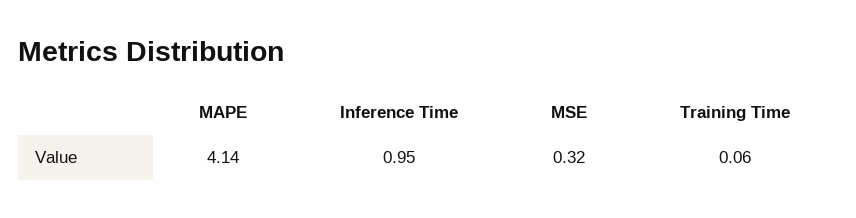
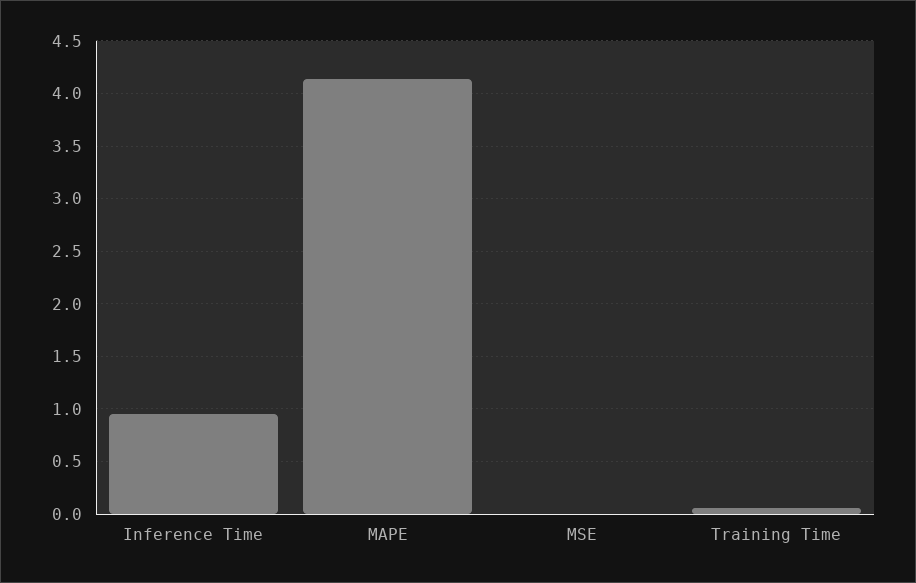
MSE: 0.32 -> 0

